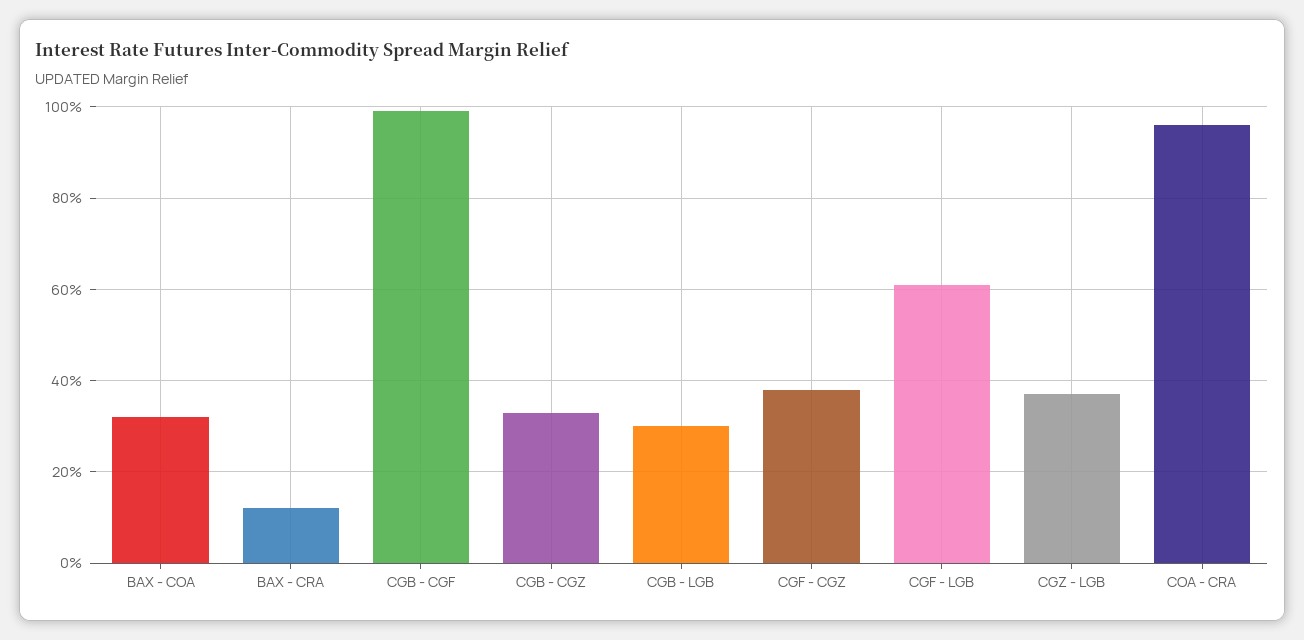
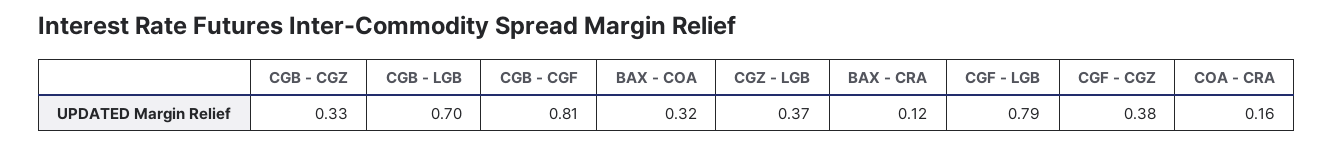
CGB - CGF: 1 -> 0.81
CGB - LGB: 0.3 -> 0.7
CGF - LGB: 0.6 -> 0.79
COA - CRA: 0.95 -> 0.16

